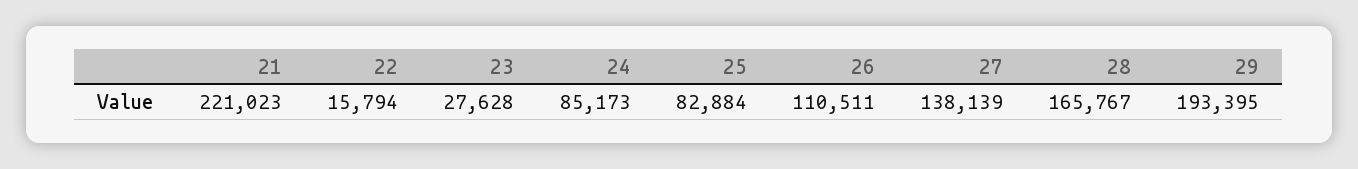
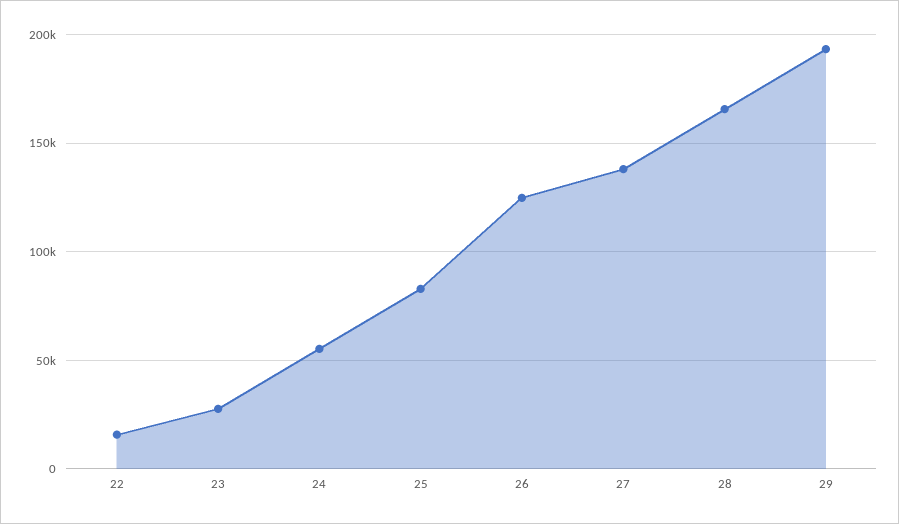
21: 221023 -> none
24: 85173 -> 55000
26: 110511 -> 125000

